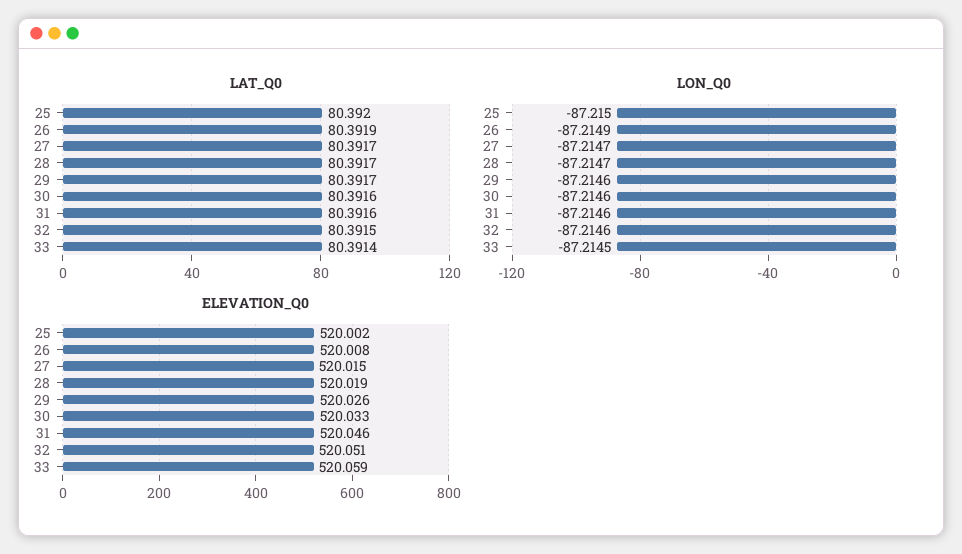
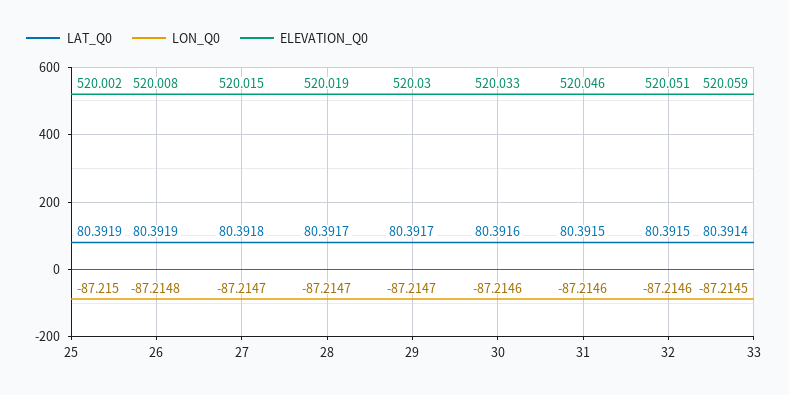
LAT_Q0, 25: 80.392 -> 80.3919
LAT_Q0, 27: 80.3917 -> 80.3918
LAT_Q0, 31: 80.3916 -> 80.3915
LON_Q0, 26: -87.2149 -> -87.2148
LON_Q0, 29: -87.2146 -> -87.2147
ELEVATION_Q0, 29: 520.026 -> 520.03

